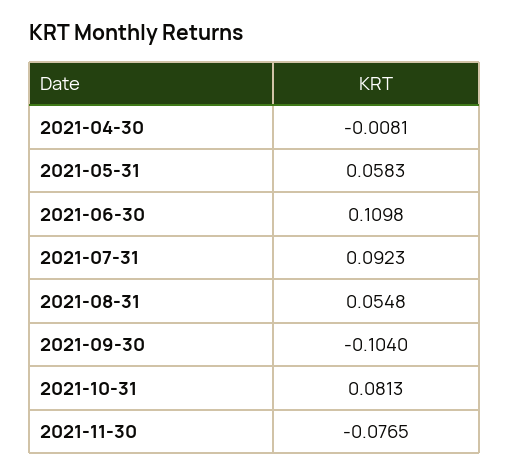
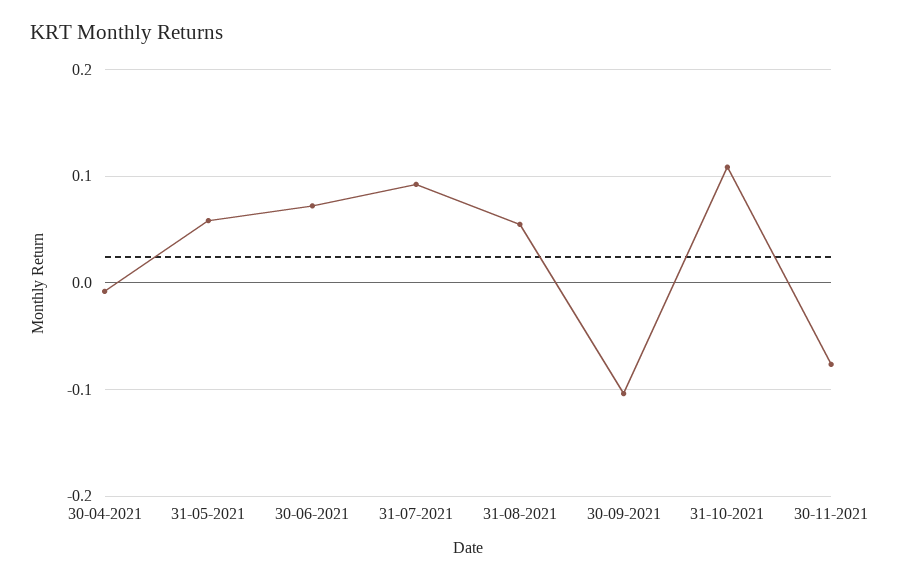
2021-06-30: 0.1098 -> 0.07
2021-10-31: 0.0813 -> 0.11

